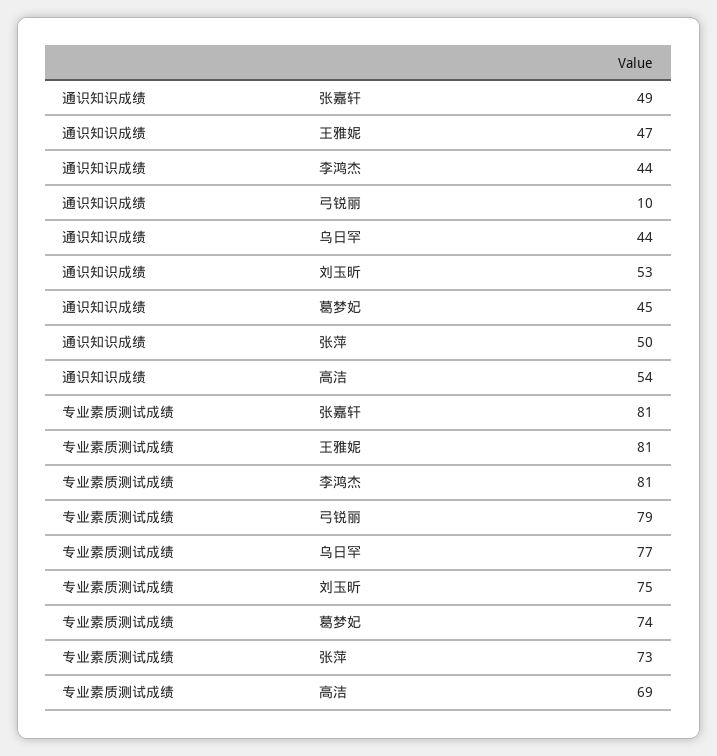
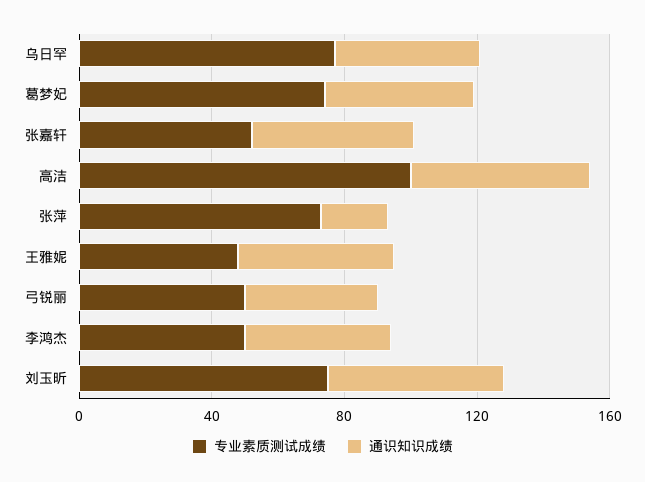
通识知识成绩, 弓锐丽: 10 -> 40
通识知识成绩, 张萍: 50 -> 20
专业素质测试成绩, 张嘉轩: 81 -> 50
专业素质测试成绩, 王雅妮: 81 -> 50
专业素质测试成绩, 李鸿杰: 81 -> 50
专业素质测试成绩, 弓锐丽: 79 -> 50
专业素质测试成绩, 高洁: 69 -> 100

